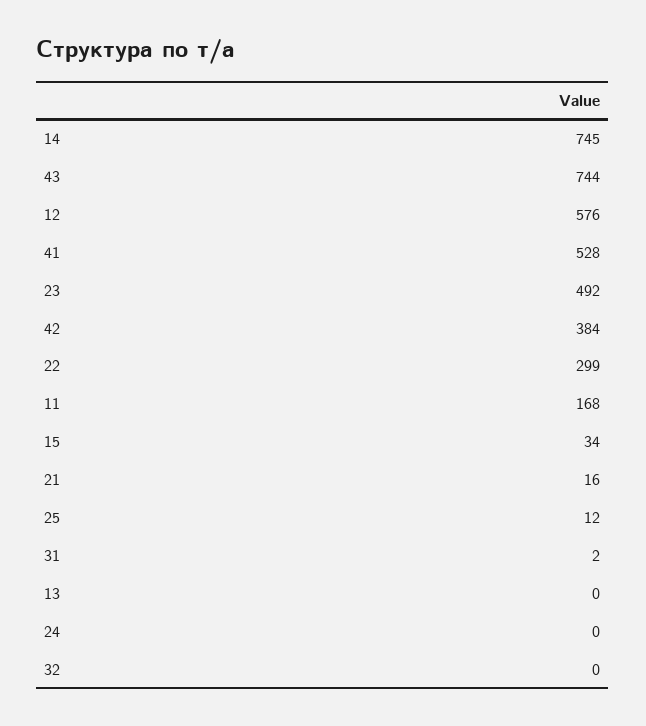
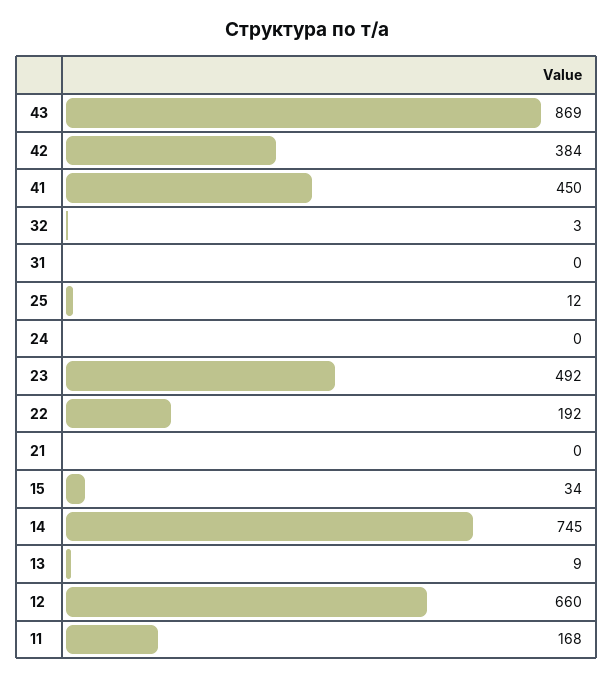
43: 744 -> 869
12: 576 -> 660
41: 528 -> 450
22: 299 -> 192
21: 16 -> 0
31: 2 -> 0
13: 0 -> 9
32: 0 -> 3

